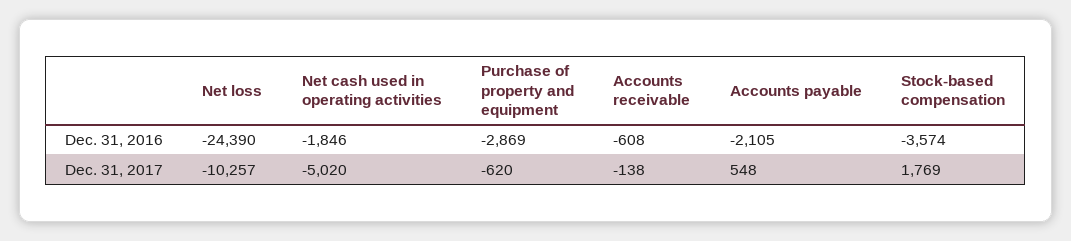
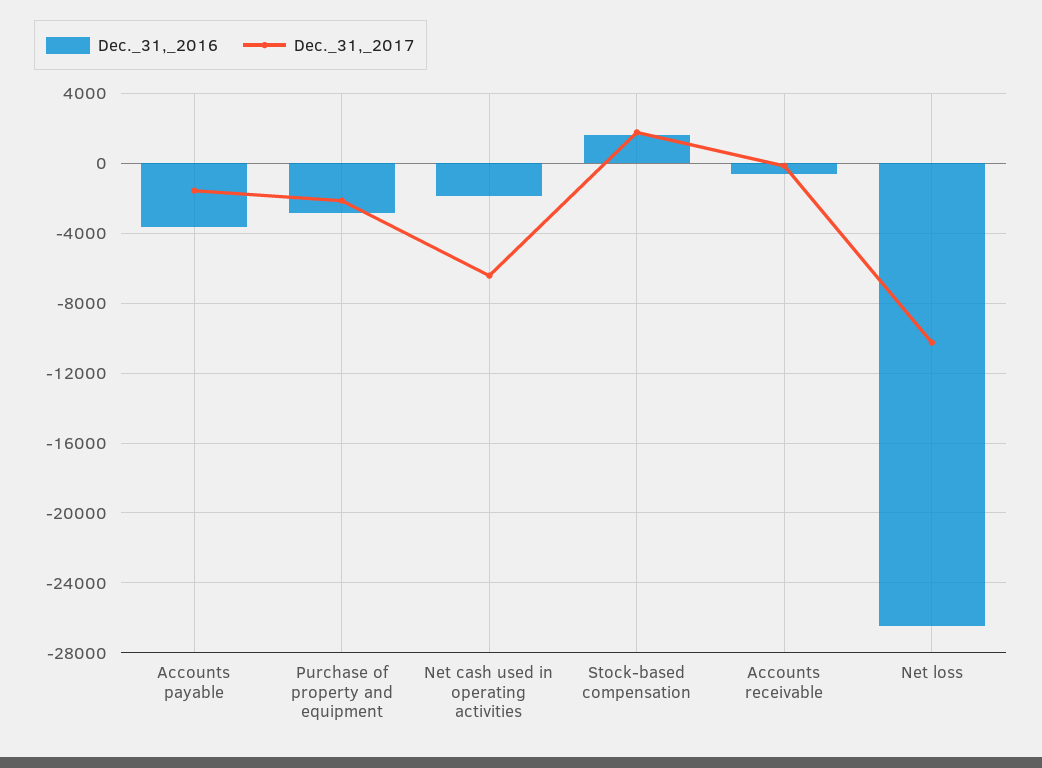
Dec. 31, 2016, Net loss: -24390 -> -26500
Dec. 31, 2016, Accounts payable: -2105 -> -3500
Dec. 31, 2016, Stock-based compensation: -3574 -> 1500
Dec. 31, 2017, Net cash used in operating activities: -5020 -> -6500
Dec. 31, 2017, Purchase of property and equipment: -620 -> -2000
Dec. 31, 2017, Accounts payable: 548 -> -1500

